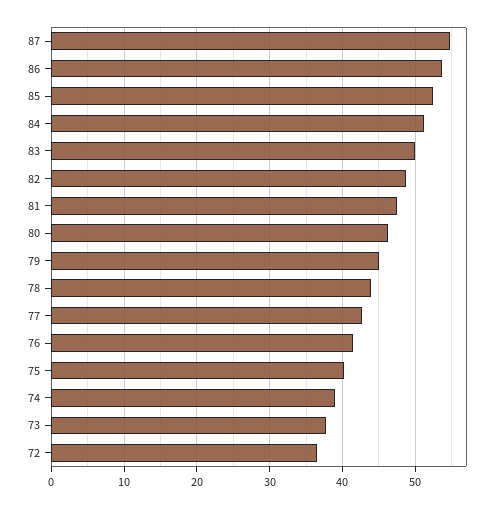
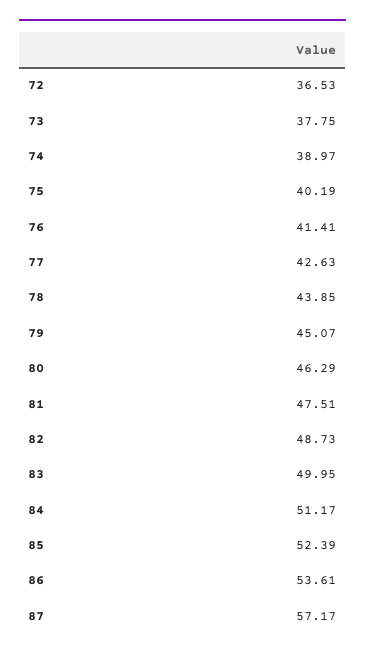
87: 55 -> 57.17

